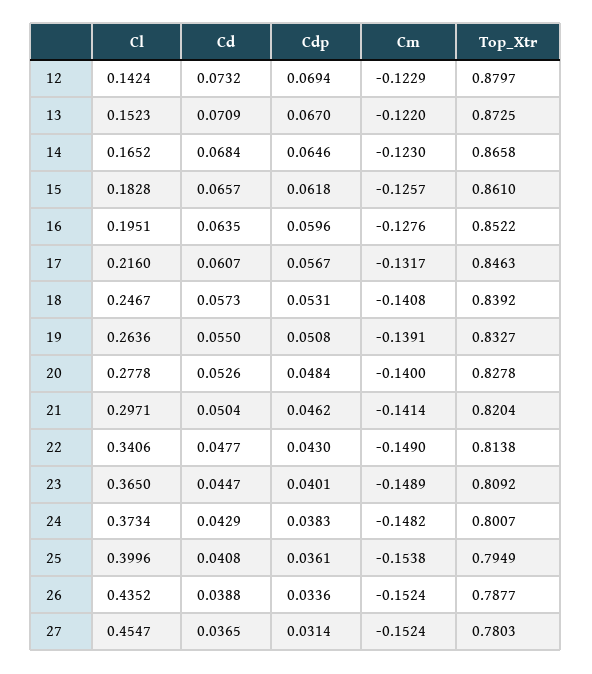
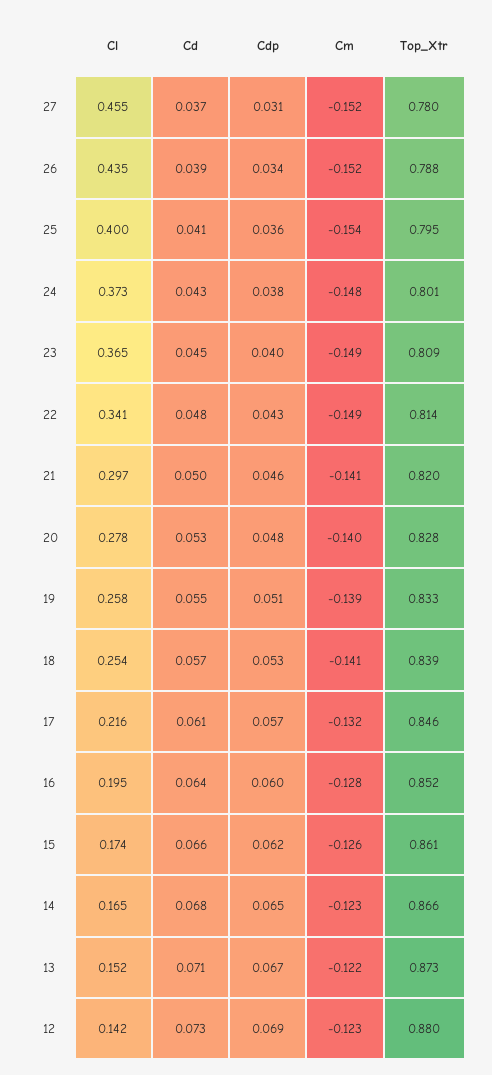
Cl, 15: 0.1828 -> 0.174
Cl, 18: 0.2467 -> 0.254
Cl, 19: 0.2636 -> 0.258

